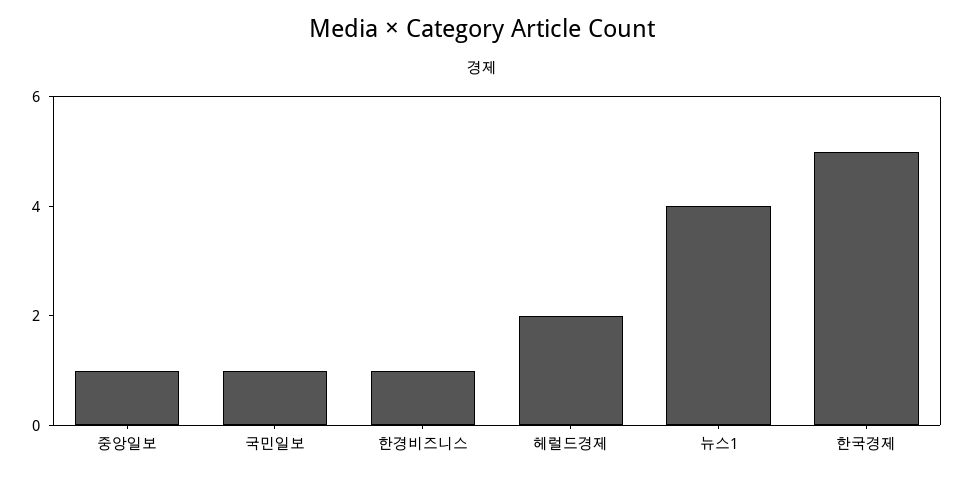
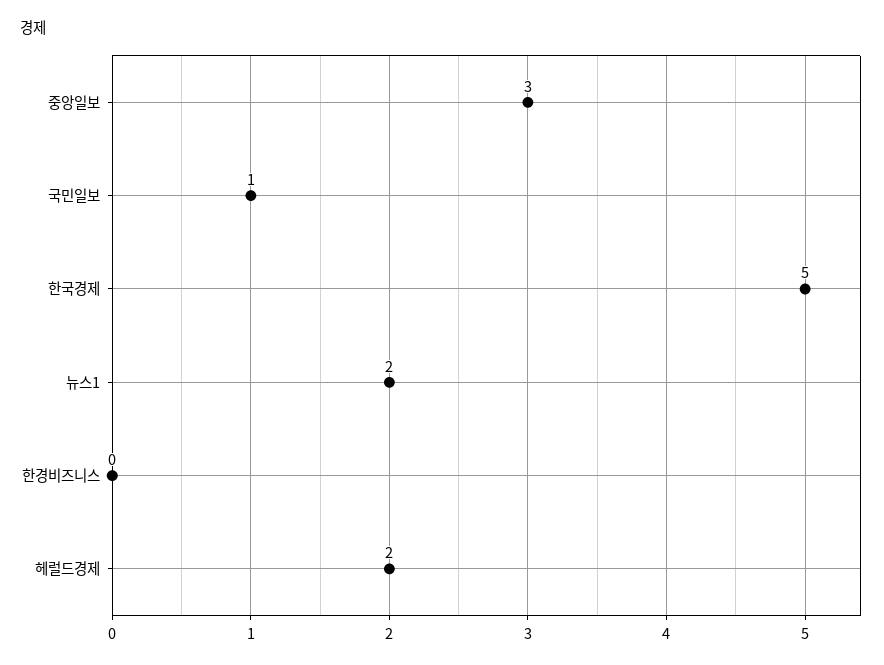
중앙일보: 1 -> 3
한경비즈니스: 1 -> 0
뉴스1: 4 -> 2

